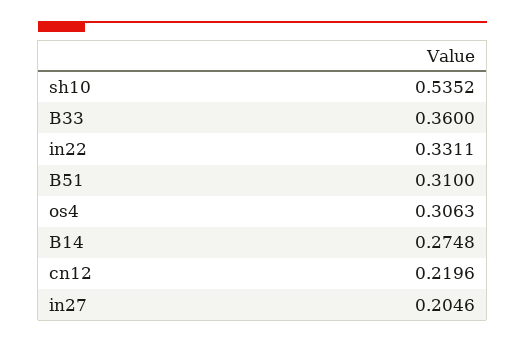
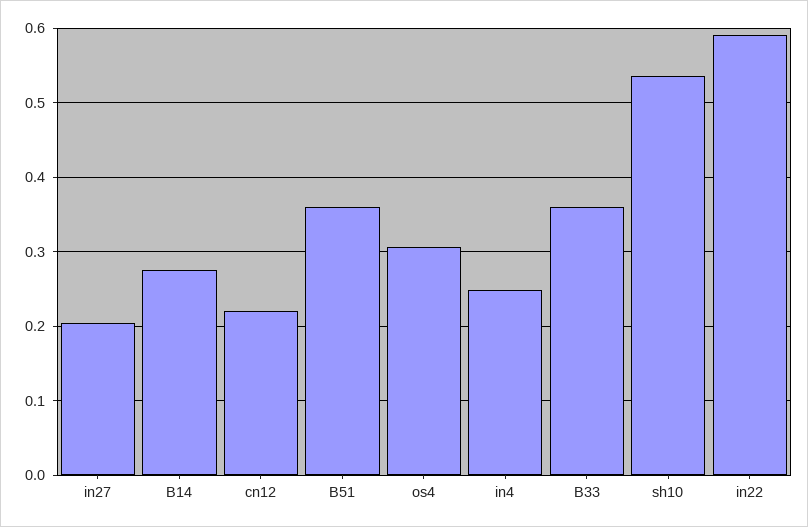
in22: 0.3311 -> 0.59
B51: 0.31 -> 0.36
in4: none -> 0.25

